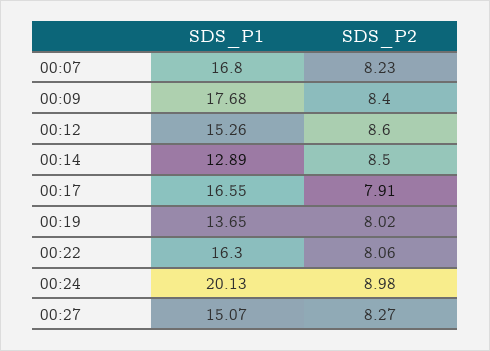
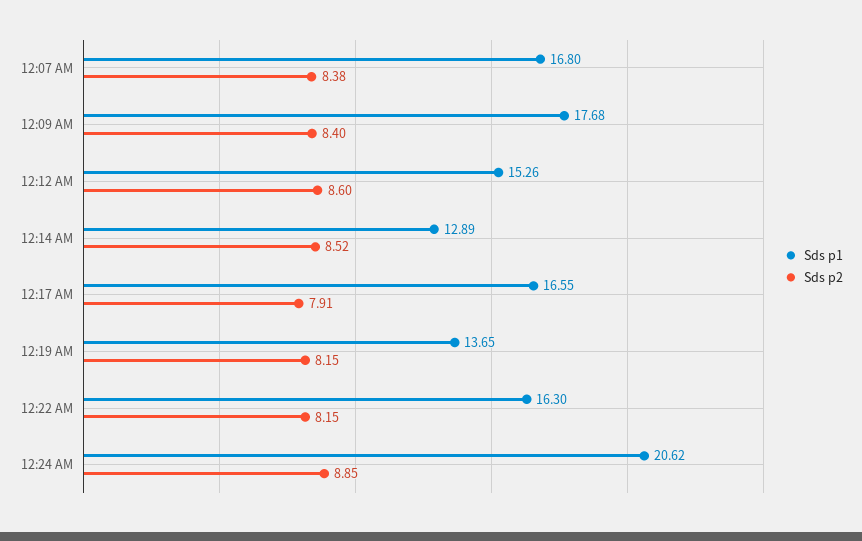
SDS_P2, 00:07: 8.23 -> 8.38
SDS_P2, 00:14: 8.5 -> 8.52
SDS_P2, 00:19: 8.02 -> 8.15
SDS_P2, 00:22: 8.06 -> 8.15
SDS_P1, 00:24: 20.13 -> 20.62
SDS_P2, 00:24: 8.98 -> 8.85
SDS_P1, 00:27: 15.07 -> none
SDS_P2, 00:27: 8.27 -> none

